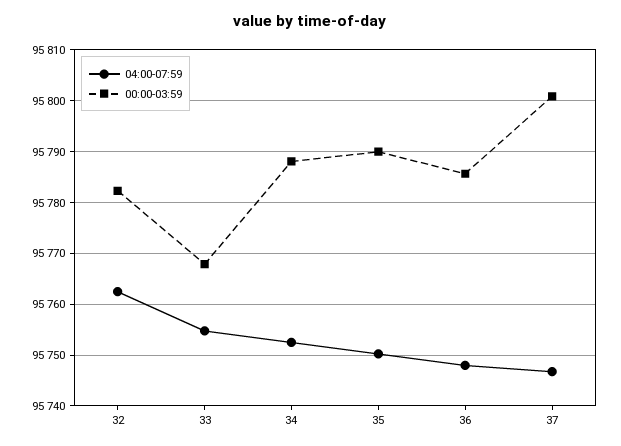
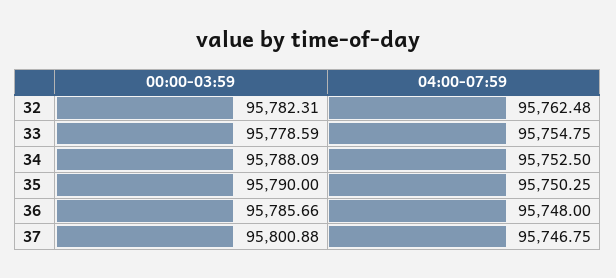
00:00-03:59, 33: 95768 -> 95778.59

